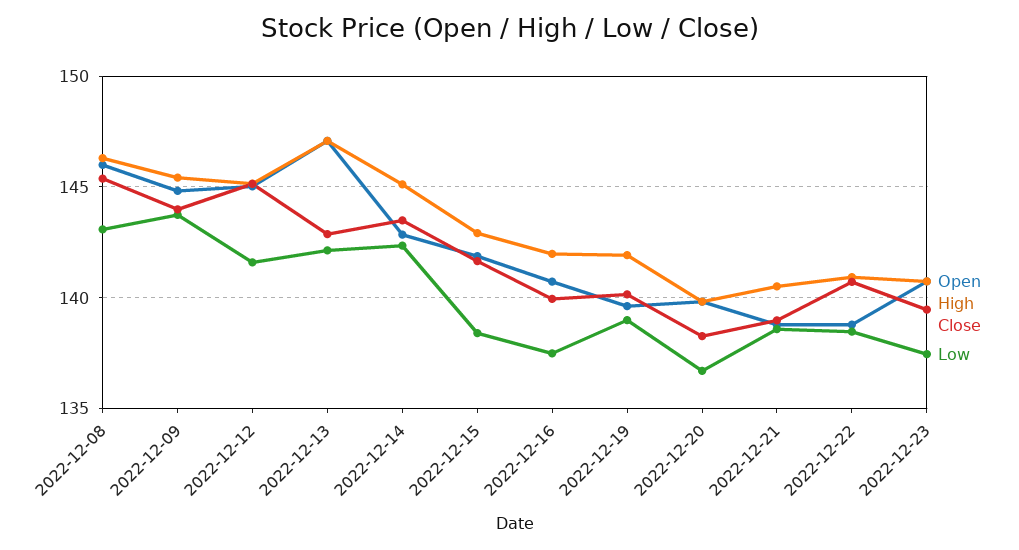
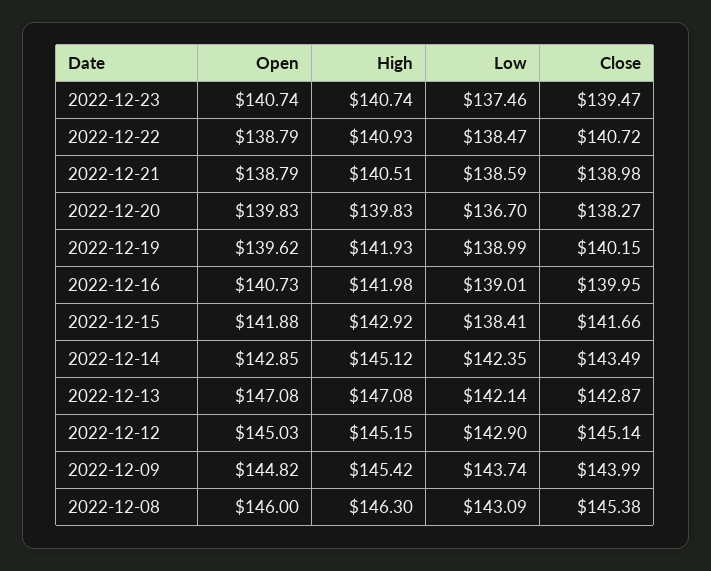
Low, 2022-12-12: 141.5 -> 142.9
Low, 2022-12-16: 137.5 -> 139.01

